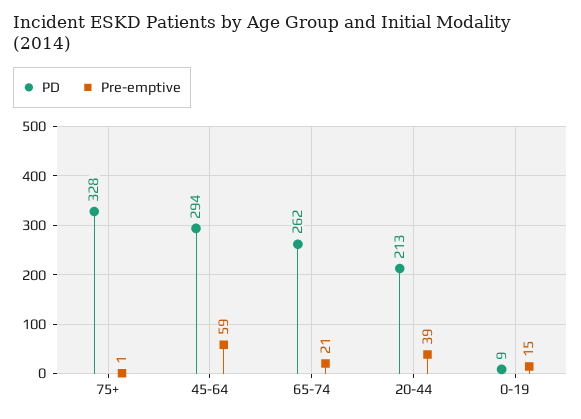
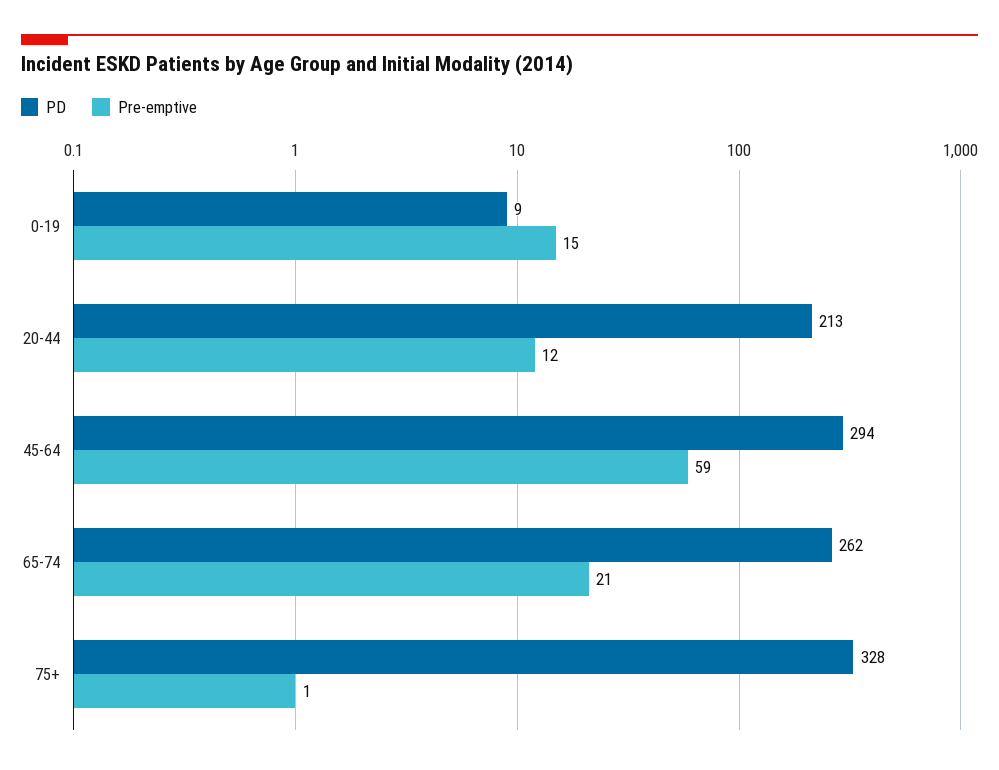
Pre-emptive, 20-44: 39 -> 12

